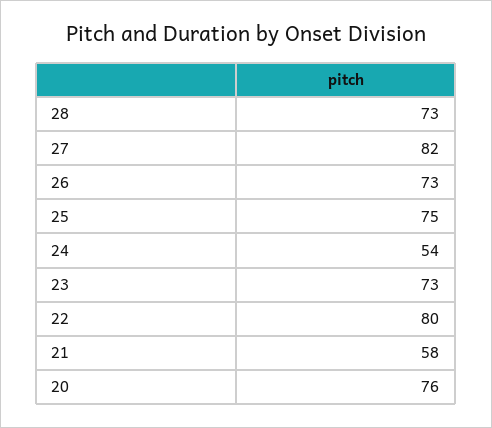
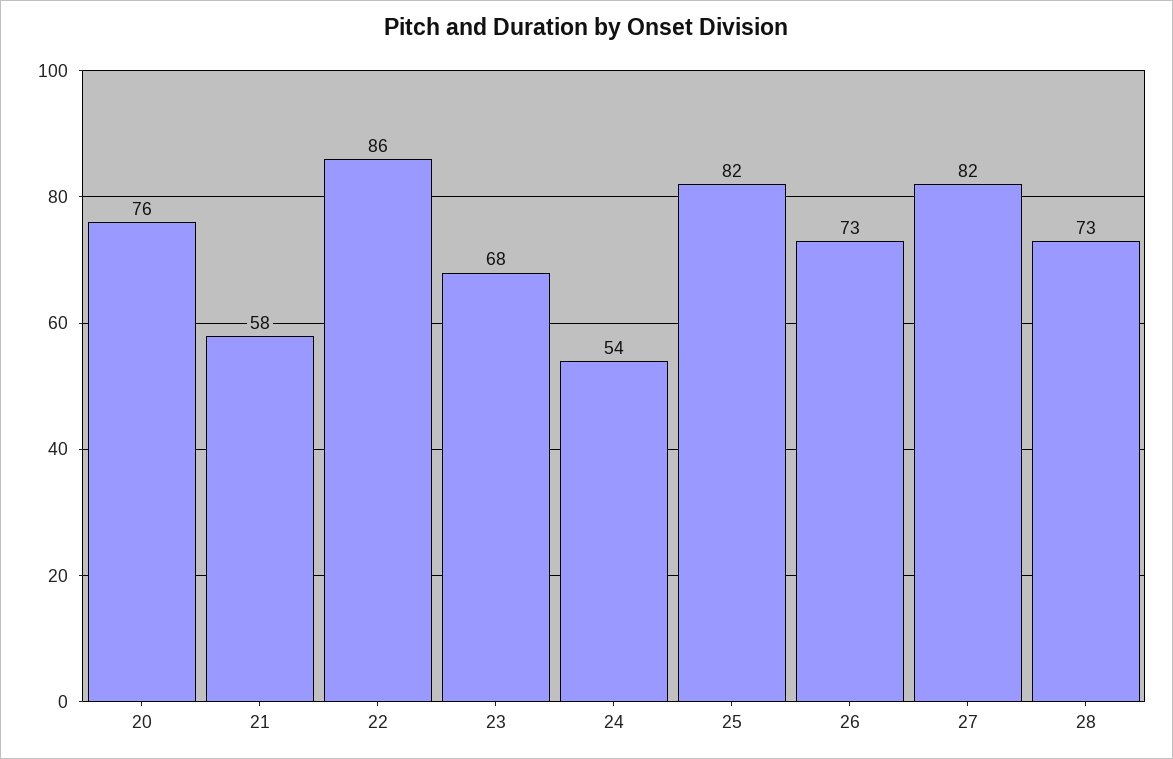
25: 75 -> 82
23: 73 -> 68
22: 80 -> 86

